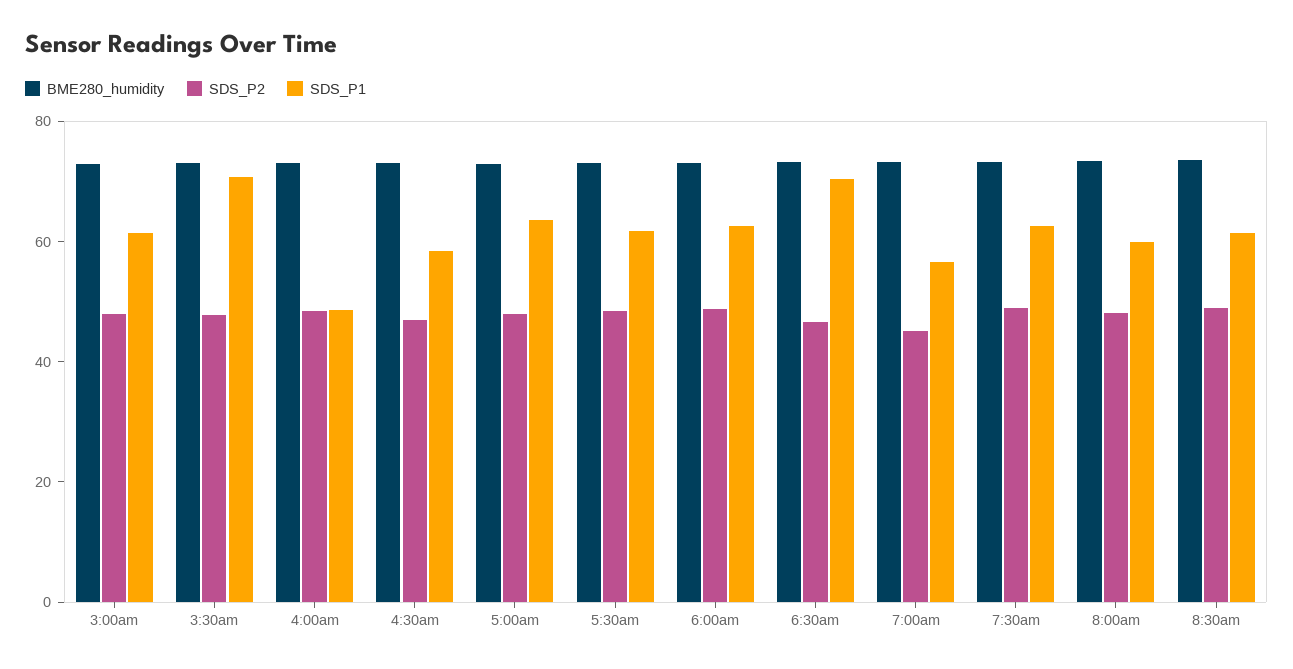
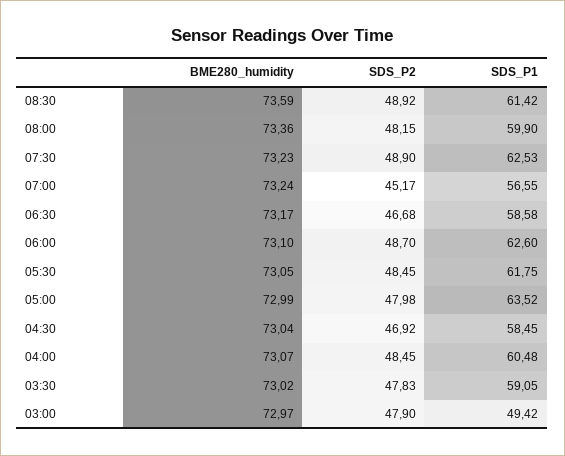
SDS_P1, 3:00am: 60 -> 49.42
SDS_P1, 3:30am: 70 -> 59.05
SDS_P1, 4:00am: 50 -> 60.48
SDS_P1, 6:30am: 70 -> 58.58

